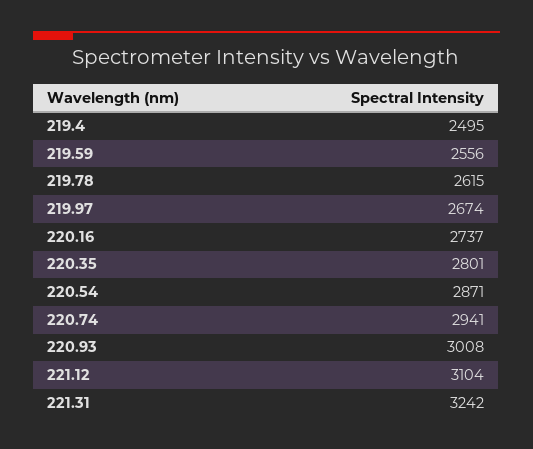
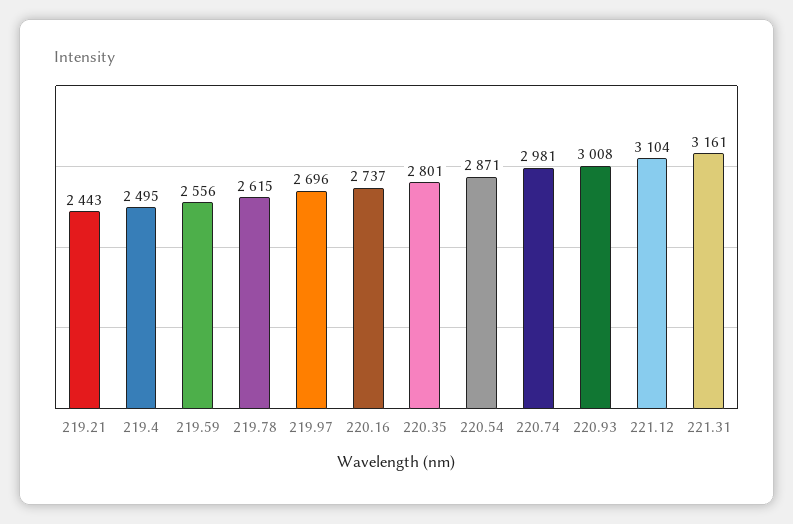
219.97: 2674 -> 2696
220.74: 2941 -> 2981
221.31: 3242 -> 3161
219.21: none -> 2443

